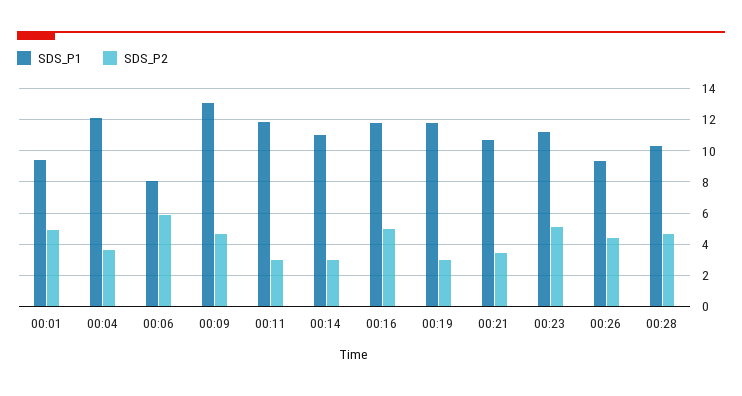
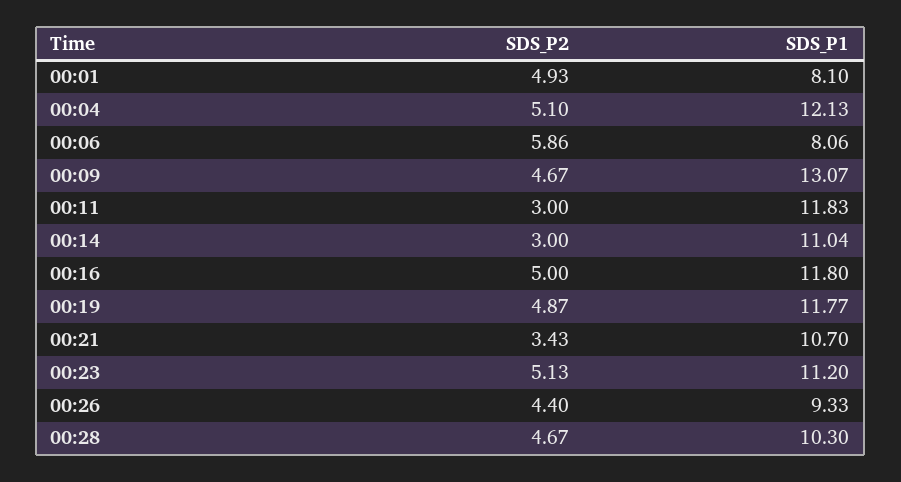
SDS_P1, 00:01: 9.5 -> 8.1
SDS_P2, 00:04: 3.5 -> 5.1
SDS_P2, 00:19: 3 -> 4.87

